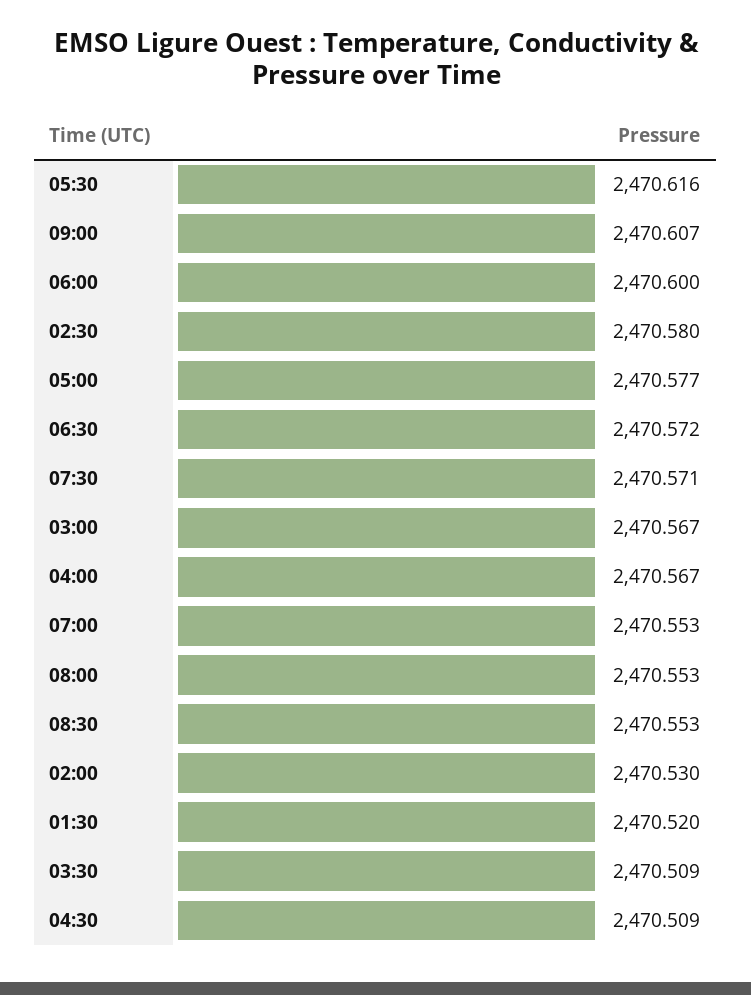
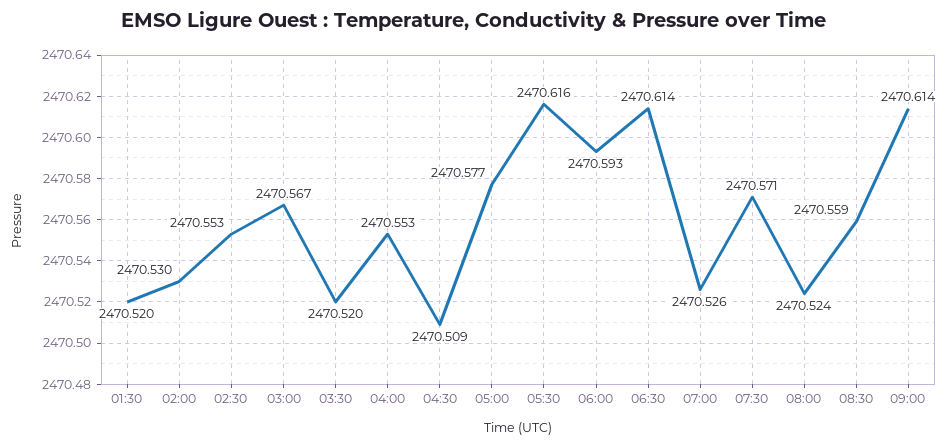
09:00: 2470.607 -> 2470.614
06:00: 2470.6 -> 2470.593
02:30: 2470.58 -> 2470.553
06:30: 2470.572 -> 2470.614
04:00: 2470.567 -> 2470.553
07:00: 2470.553 -> 2470.526
08:00: 2470.553 -> 2470.524
08:30: 2470.553 -> 2470.559
03:30: 2470.509 -> 2470.52

